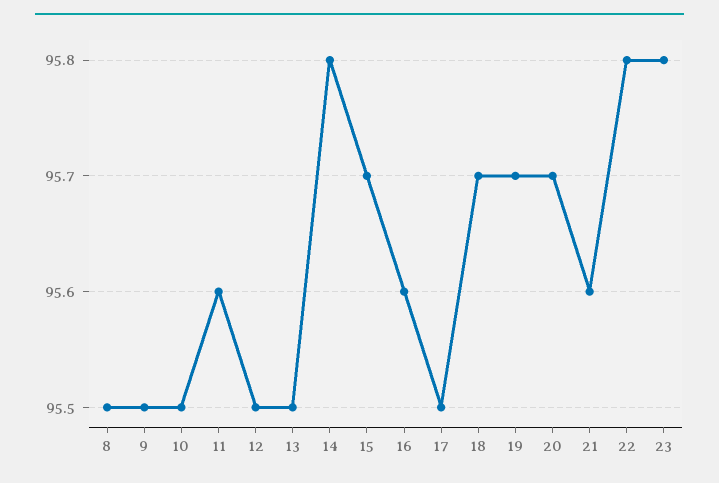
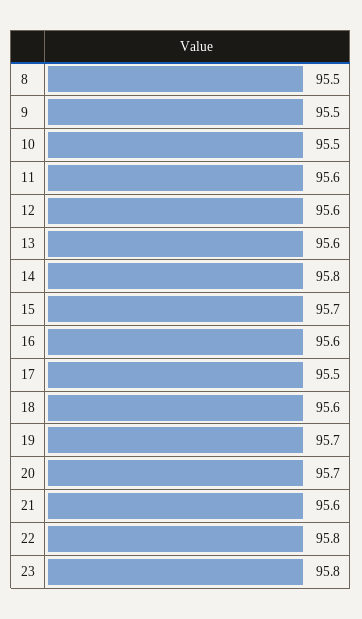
12: 95.5 -> 95.6
13: 95.5 -> 95.6
18: 95.7 -> 95.6

